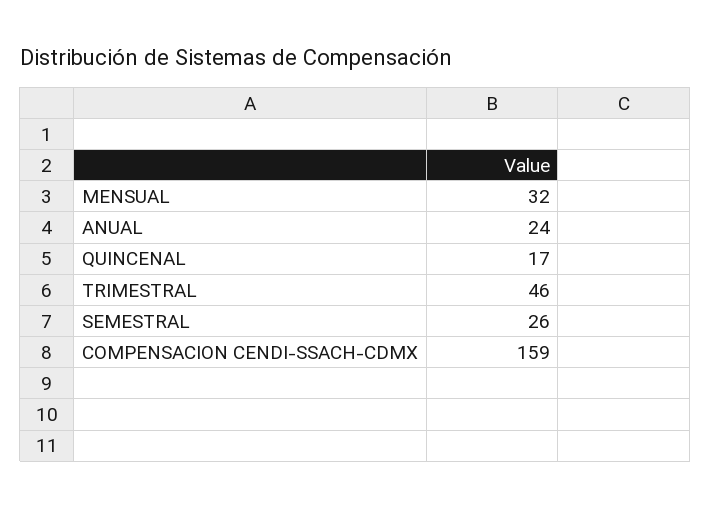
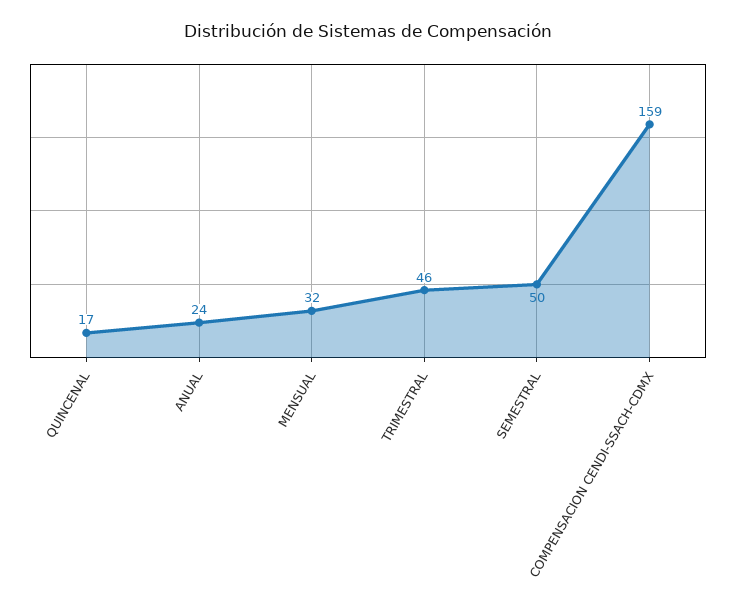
SEMESTRAL: 26 -> 50

